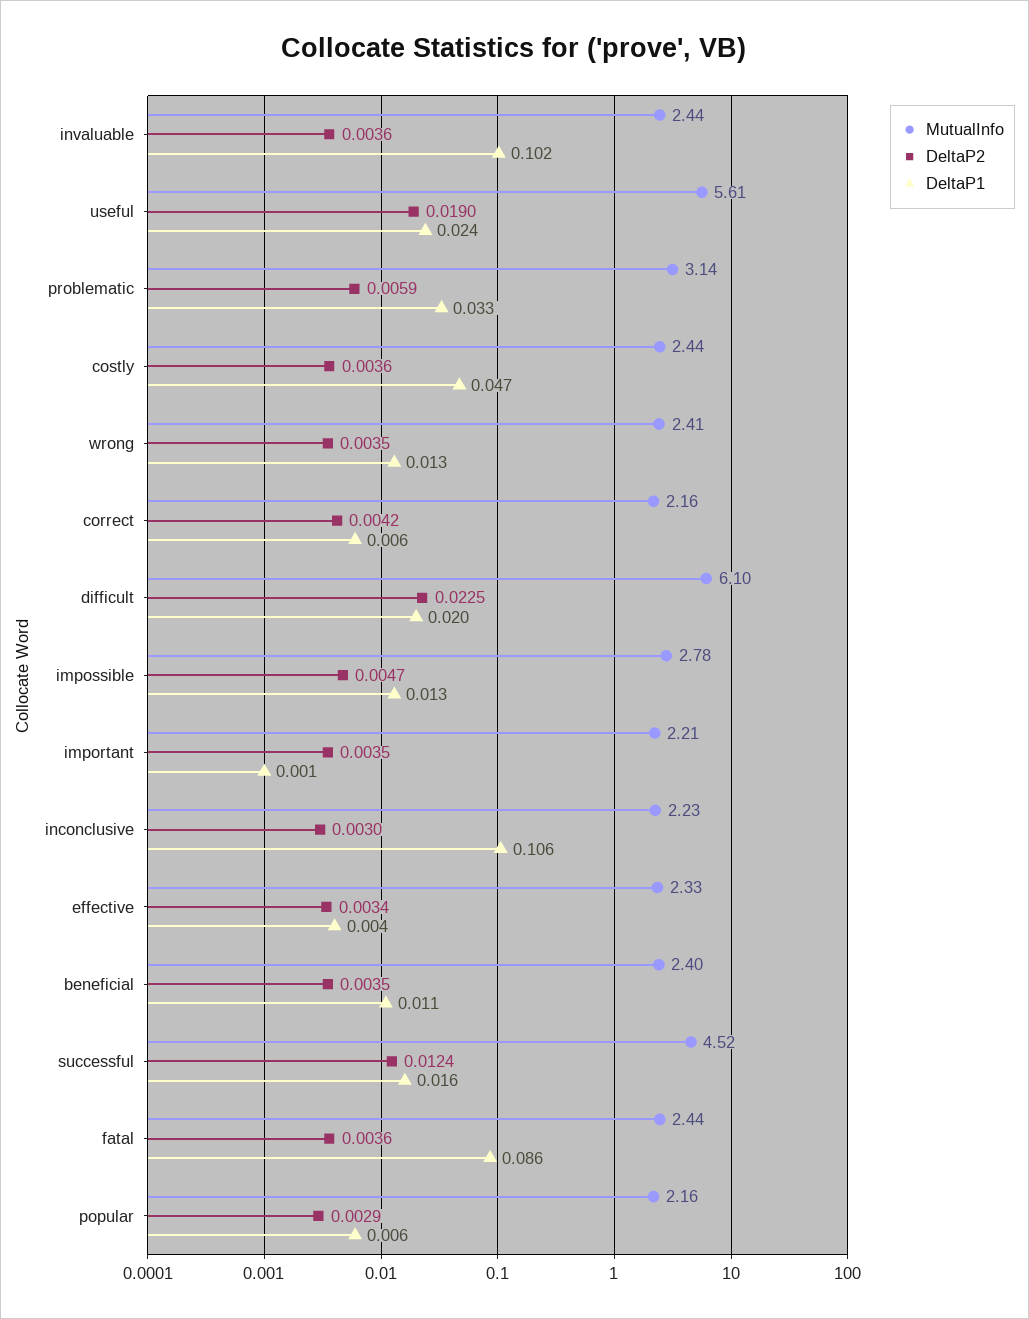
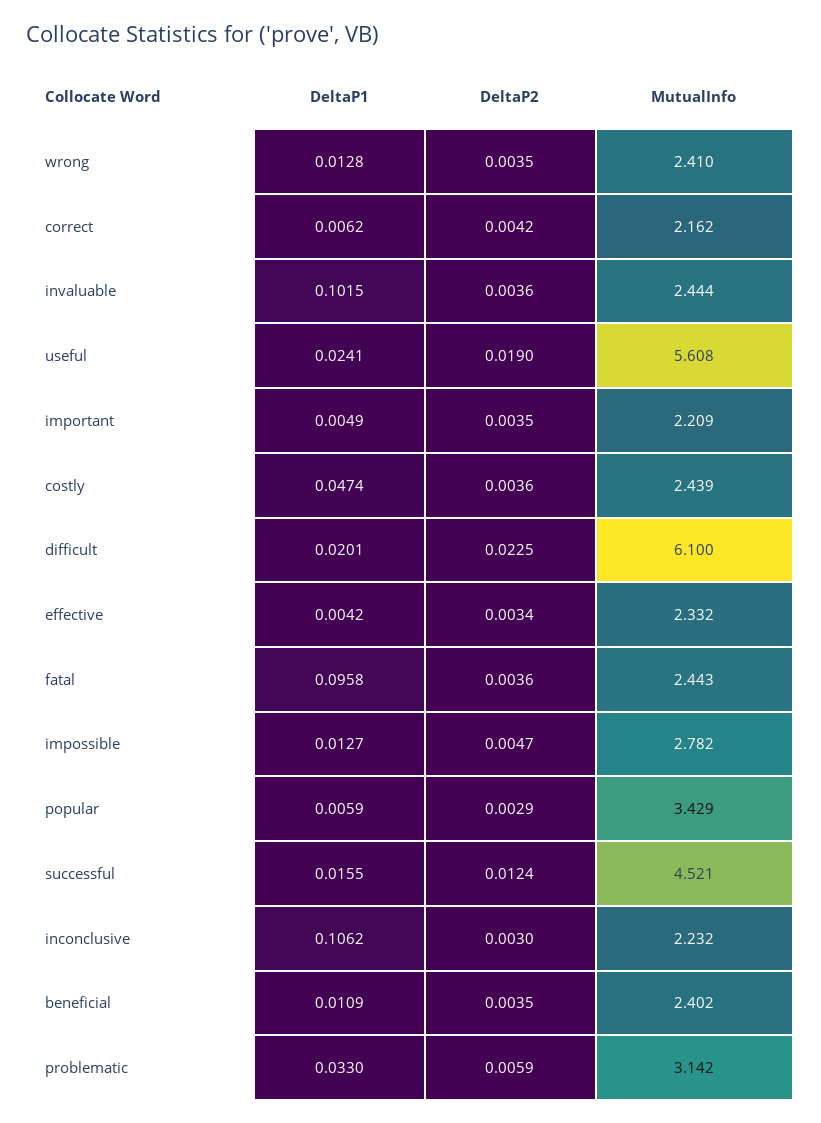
DeltaP1, important: 0.001 -> 0.0049
DeltaP1, fatal: 0.086 -> 0.0958
MutualInfo, popular: 2.16 -> 3.429

